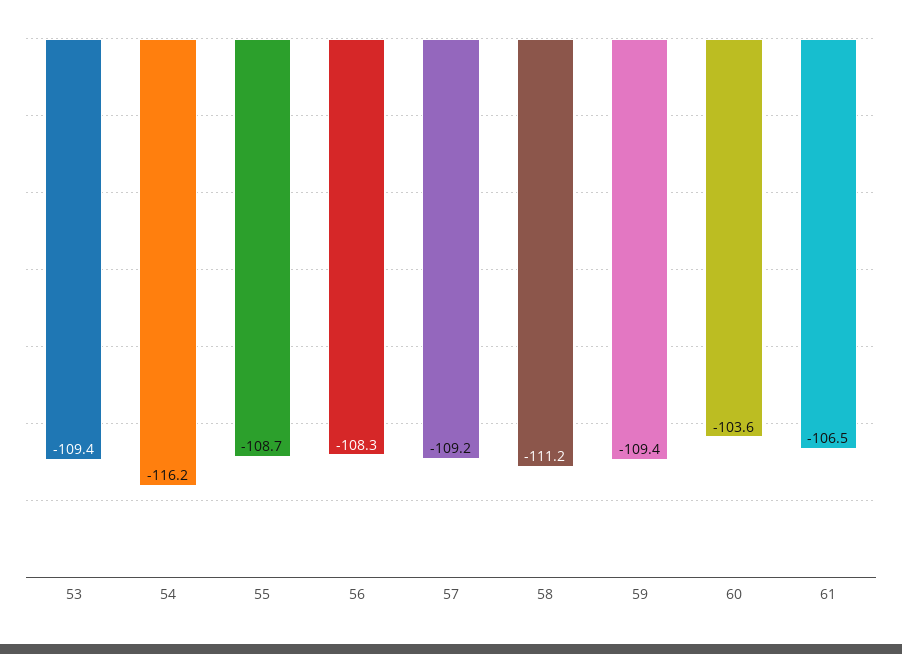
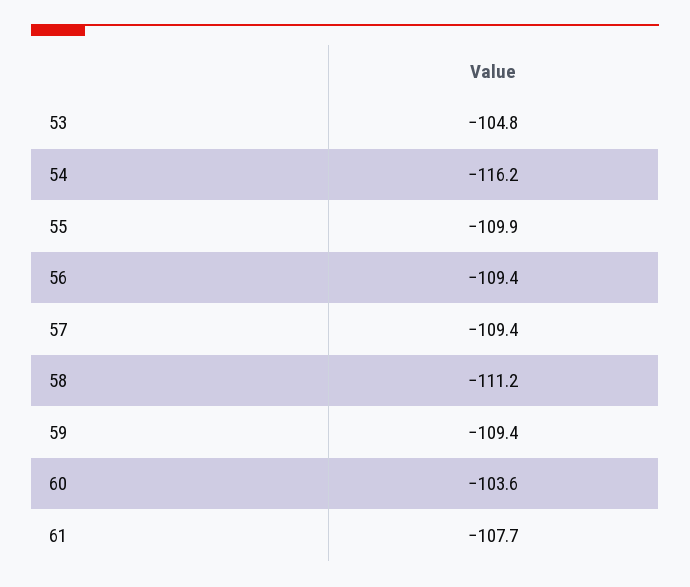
53: -109.4 -> -104.8
55: -108.7 -> -109.9
56: -108.3 -> -109.4
57: -109.2 -> -109.4
61: -106.5 -> -107.7

